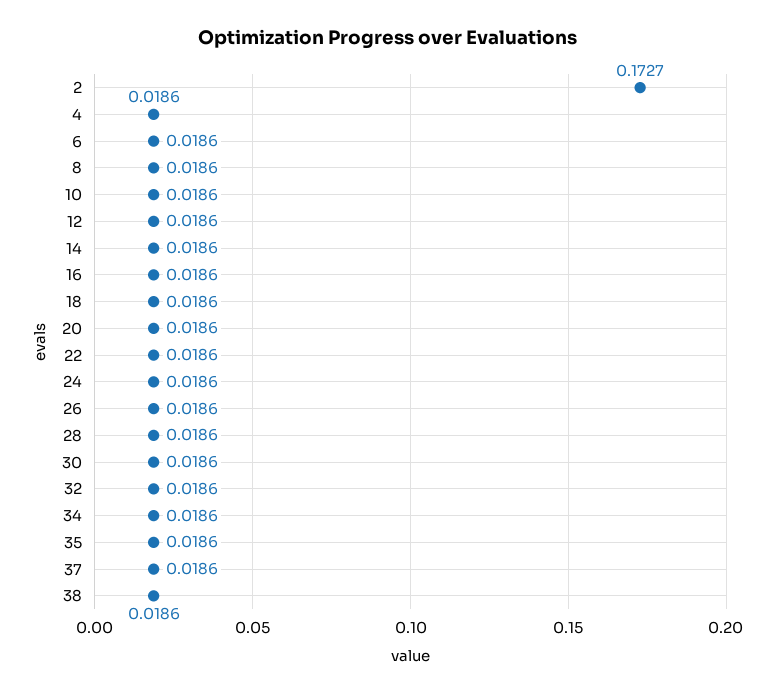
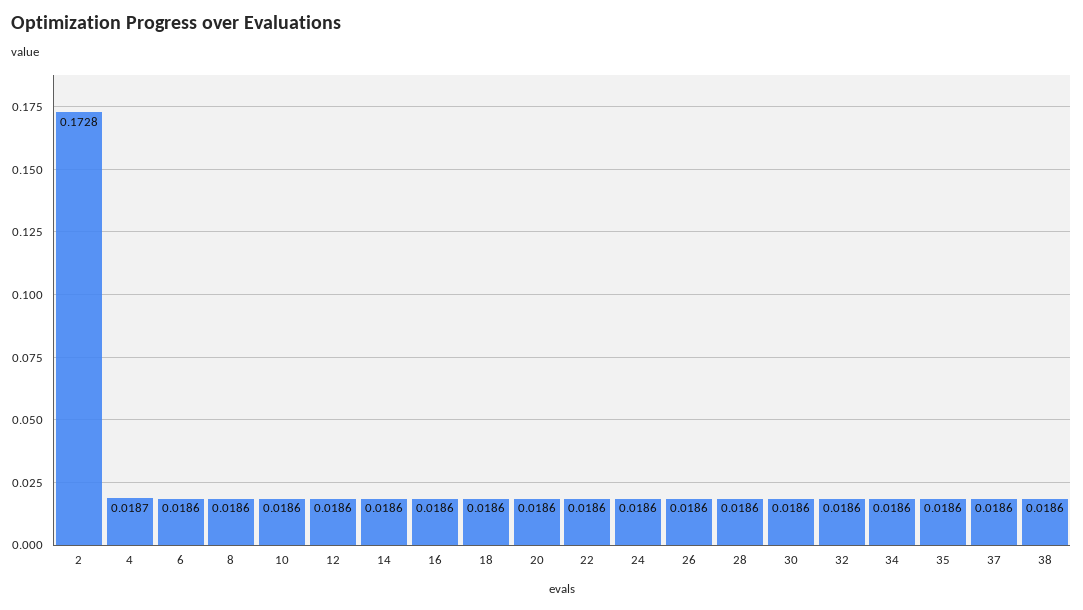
2: 0.1727 -> 0.1728
4: 0.0186 -> 0.0187

